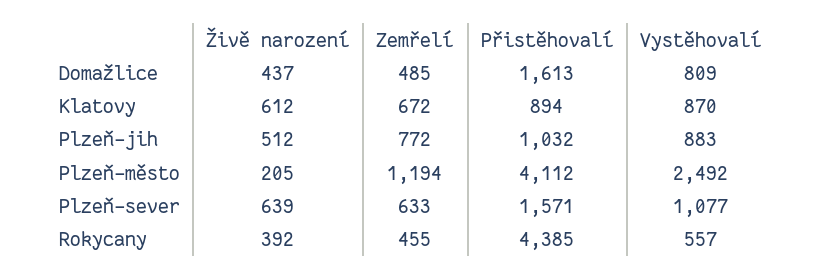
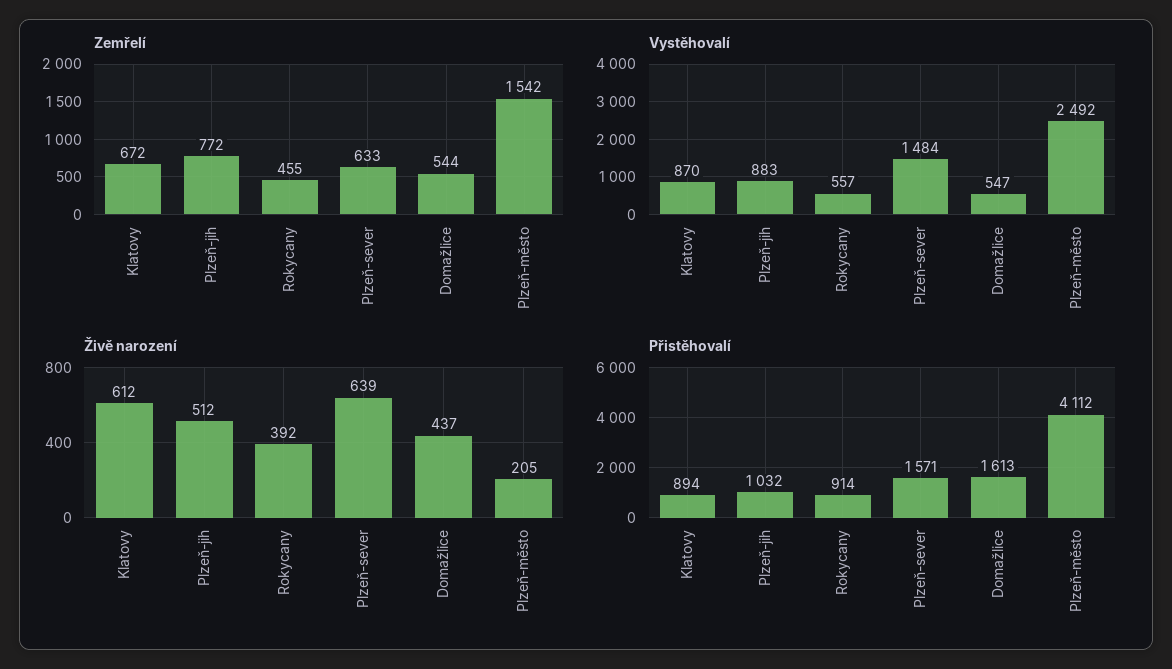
Zemřelí, Domažlice: 485 -> 544
Vystěhovalí, Domažlice: 809 -> 547
Zemřelí, Plzeň-město: 1194 -> 1542
Vystěhovalí, Plzeň-sever: 1077 -> 1484
Přistěhovalí, Rokycany: 4385 -> 914

